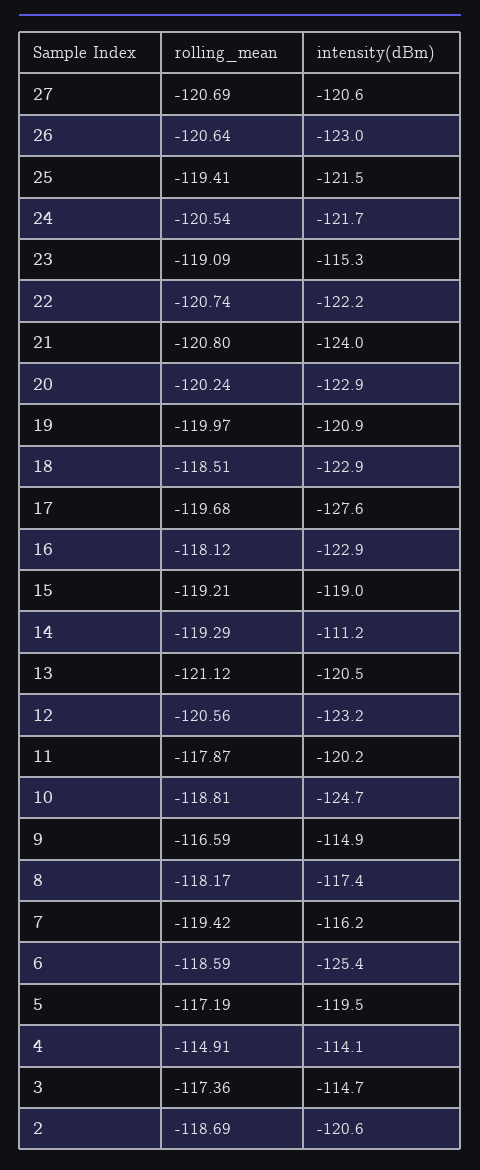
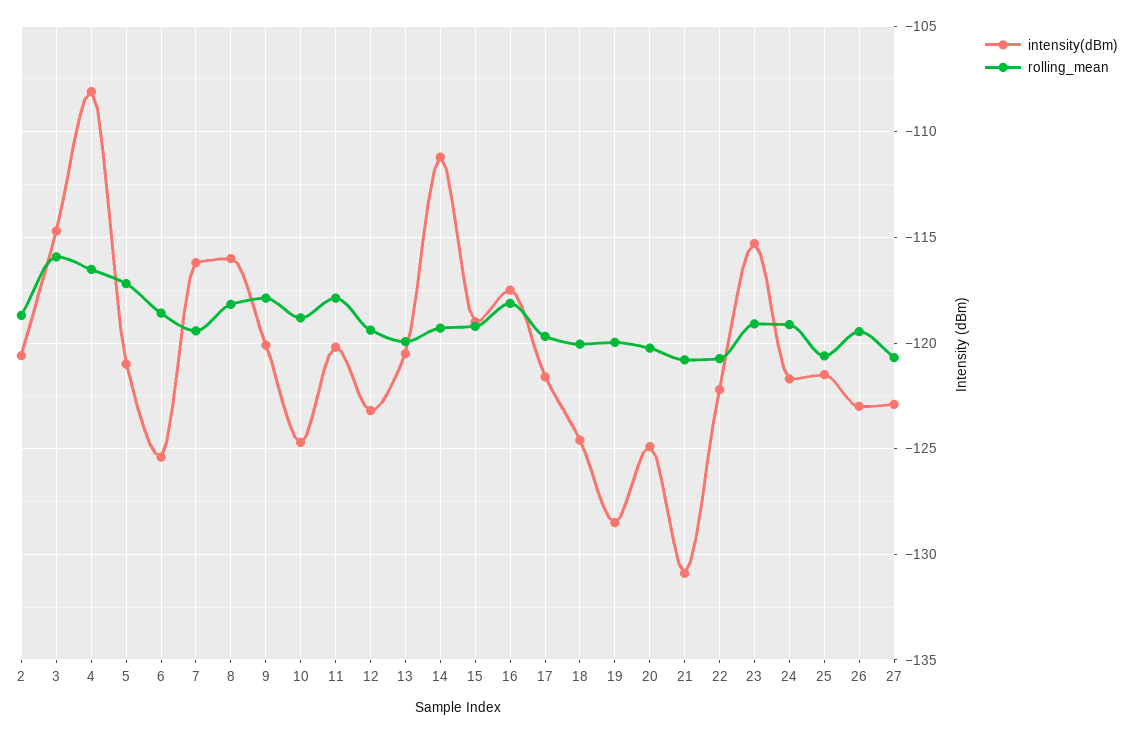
intensity(dBm), 27: -120.6 -> -123
rolling_mean, 26: -120.64 -> -119.5
rolling_mean, 25: -119.41 -> -120.5
rolling_mean, 24: -120.54 -> -119
intensity(dBm), 21: -124 -> -131
intensity(dBm), 20: -122.9 -> -125
intensity(dBm), 19: -120.9 -> -128.5
rolling_mean, 18: -118.51 -> -120
intensity(dBm), 18: -122.9 -> -124.5
intensity(dBm), 17: -127.6 -> -121.5
intensity(dBm), 16: -122.9 -> -117.5
rolling_mean, 13: -121.12 -> -120
rolling_mean, 12: -120.56 -> -119.5
rolling_mean, 9: -116.59 -> -118
intensity(dBm), 9: -114.9 -> -120
intensity(dBm), 8: -117.4 -> -116
intensity(dBm), 5: -119.5 -> -121
rolling_mean, 4: -114.91 -> -116.5
intensity(dBm), 4: -114.1 -> -108
rolling_mean, 3: -117.36 -> -116

